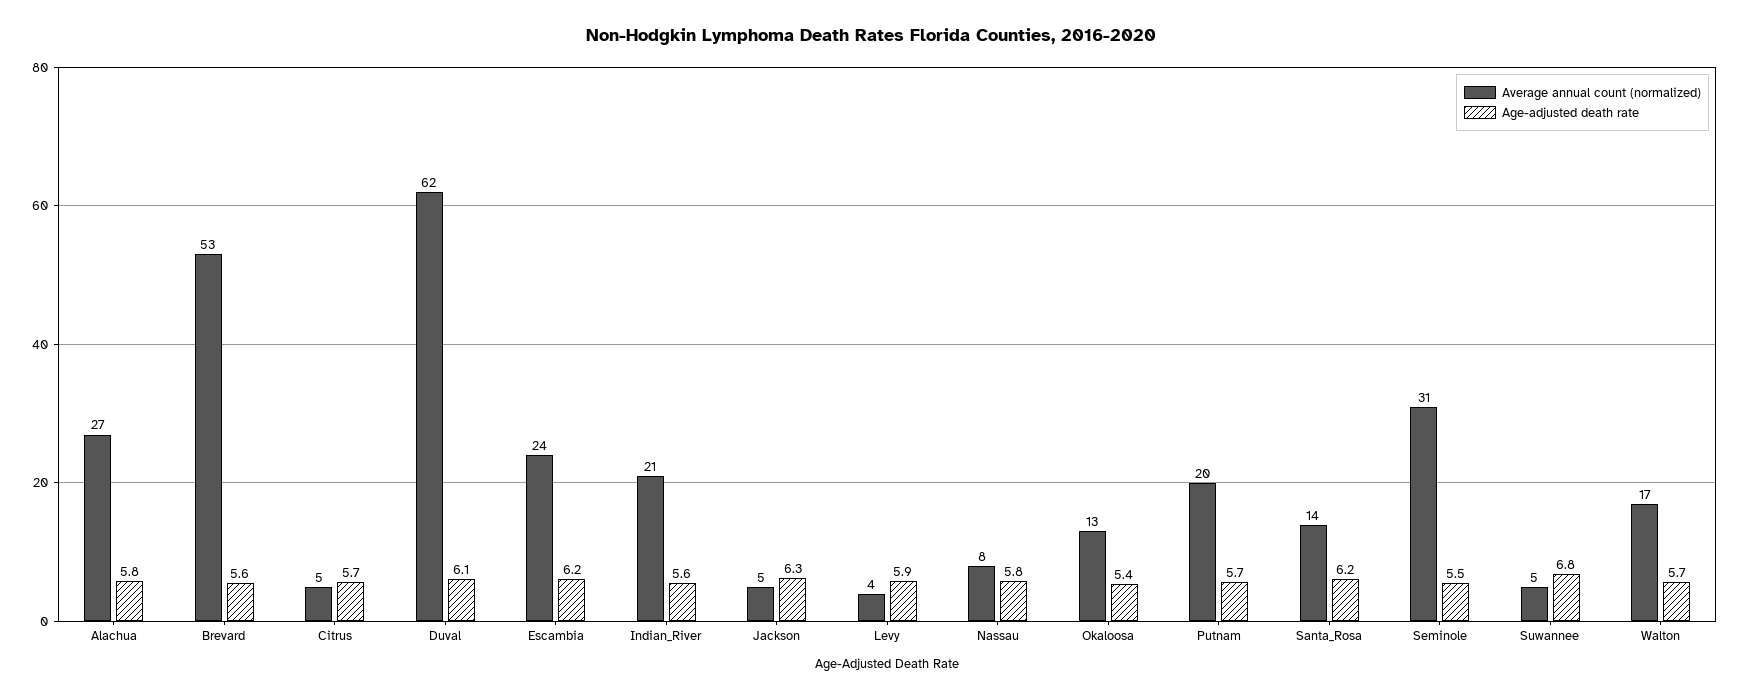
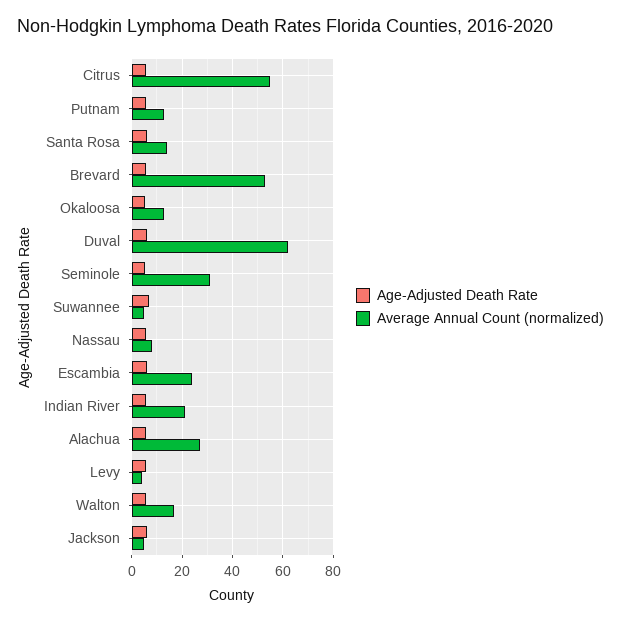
Average annual count (normalized), Citrus: 5 -> 55
Average annual count (normalized), Putnam: 20 -> 12.5

